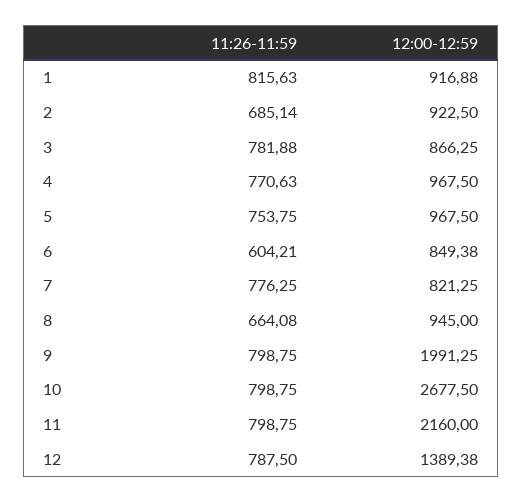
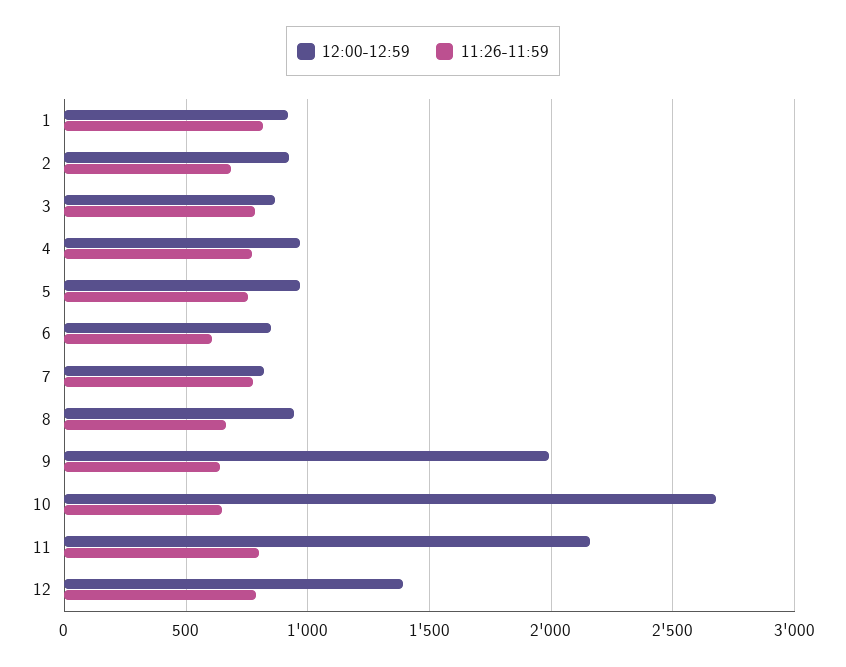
11:26-11:59, 9: 798.75 -> 650
11:26-11:59, 10: 798.75 -> 650

